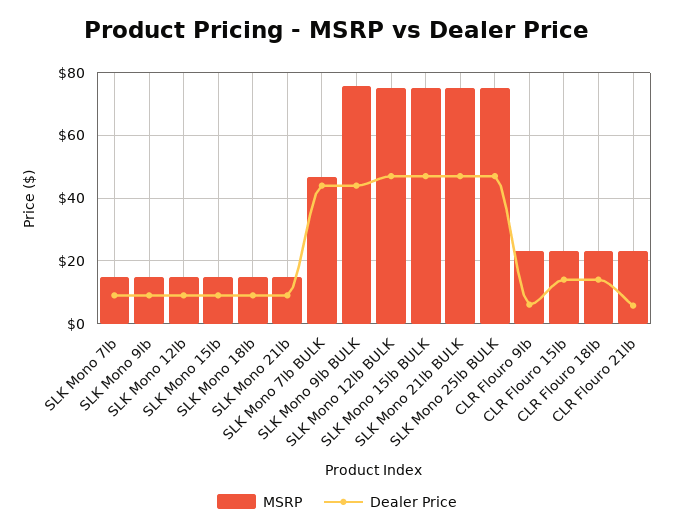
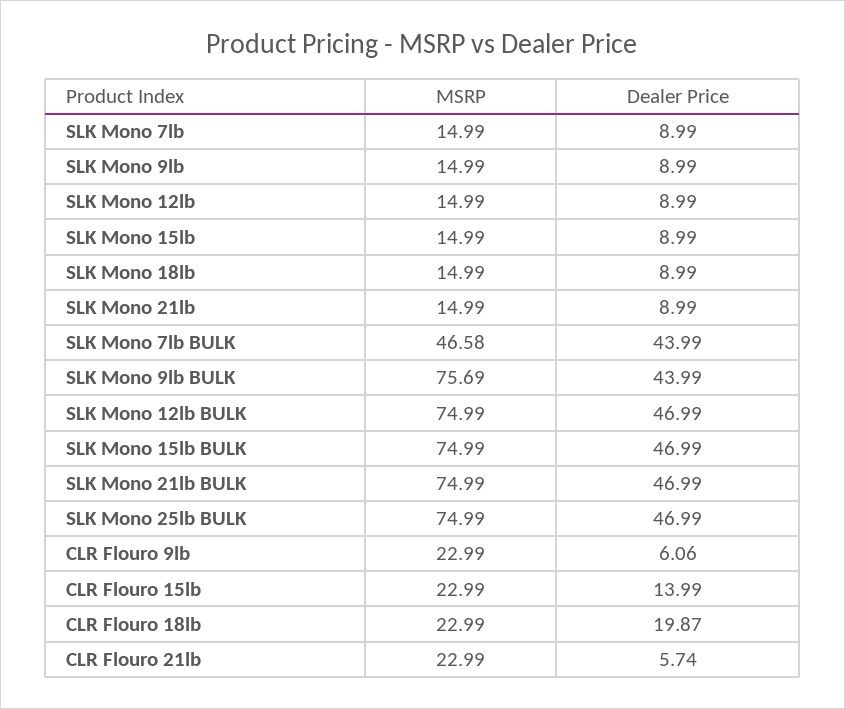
Dealer Price, CLR Flouro 18lb: 14 -> 19.87

